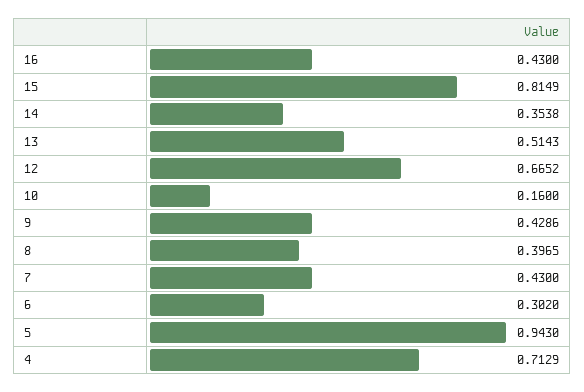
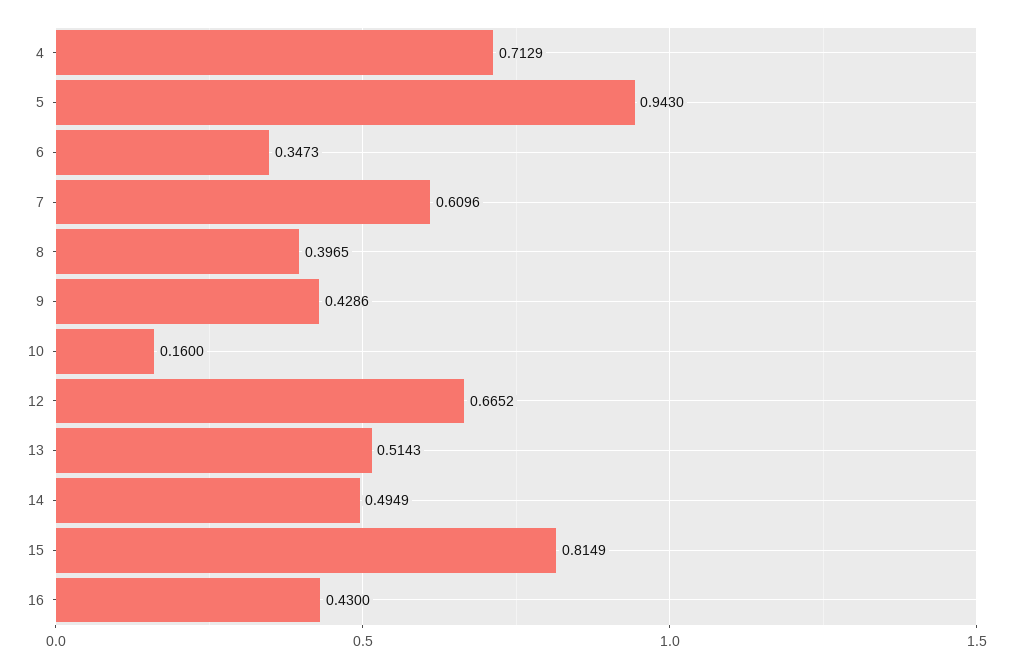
14: 0.3538 -> 0.4949
7: 0.43 -> 0.6096
6: 0.302 -> 0.3473

